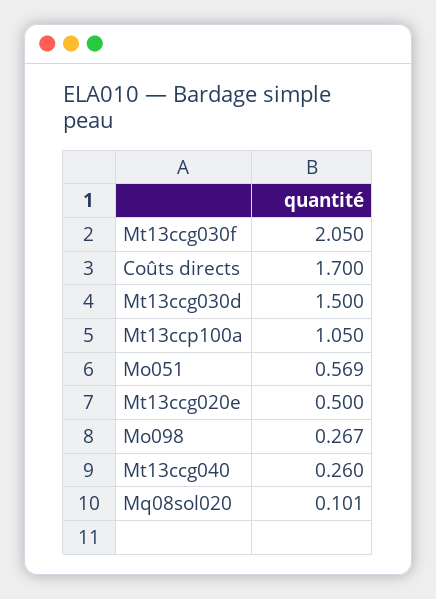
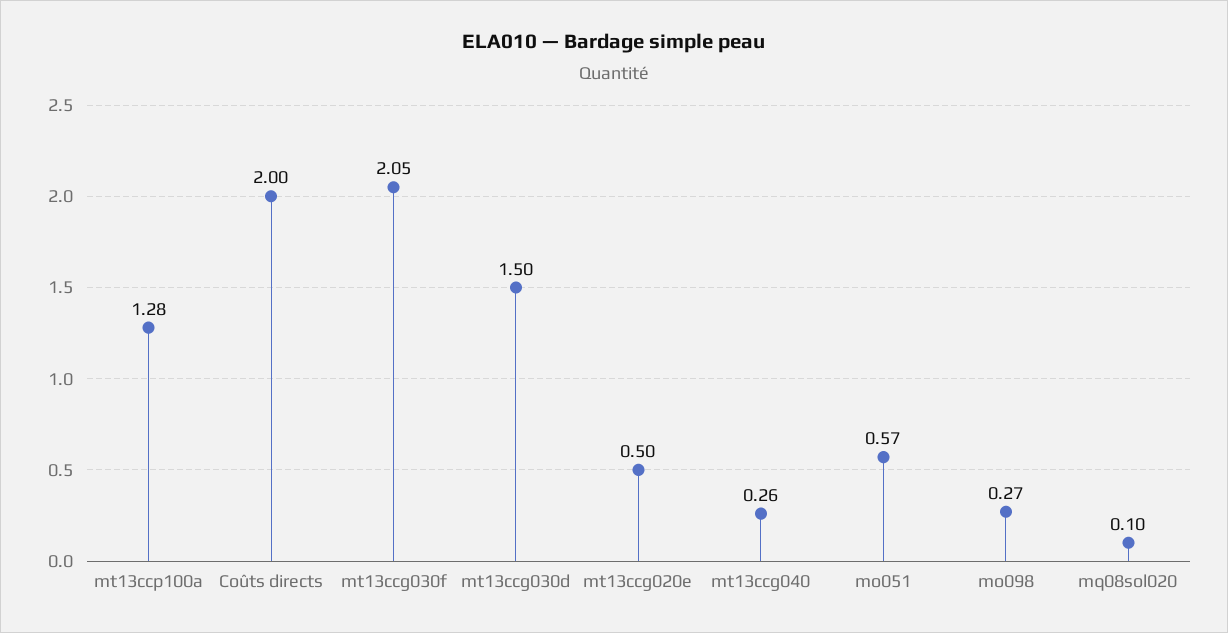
Coûts directs: 1.7 -> 2
Mt13ccp100a: 1.05 -> 1.28

